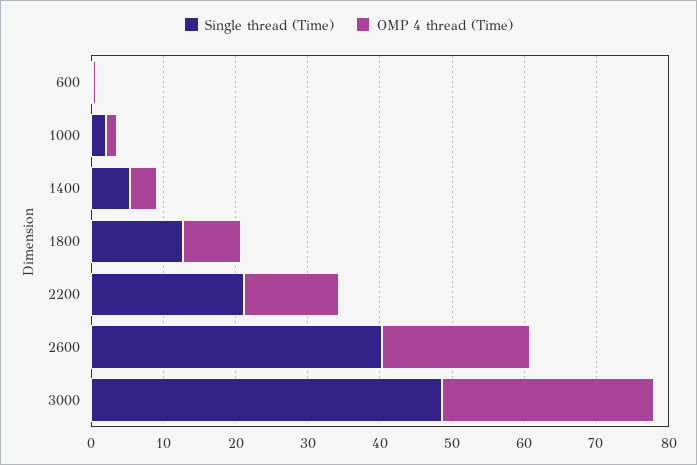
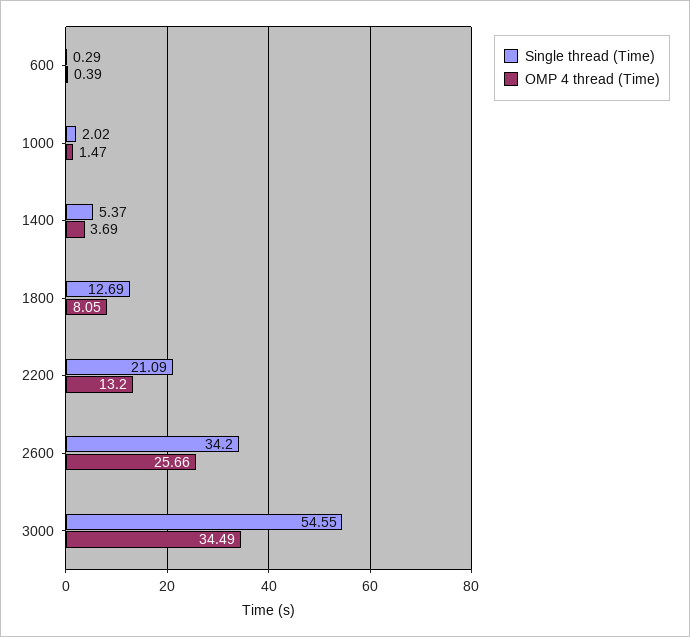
Single thread (Time), 2600: 40 -> 34.2
OMP 4 thread (Time), 2600: 20 -> 25.66
Single thread (Time), 3000: 48 -> 54.55
OMP 4 thread (Time), 3000: 30 -> 34.49

